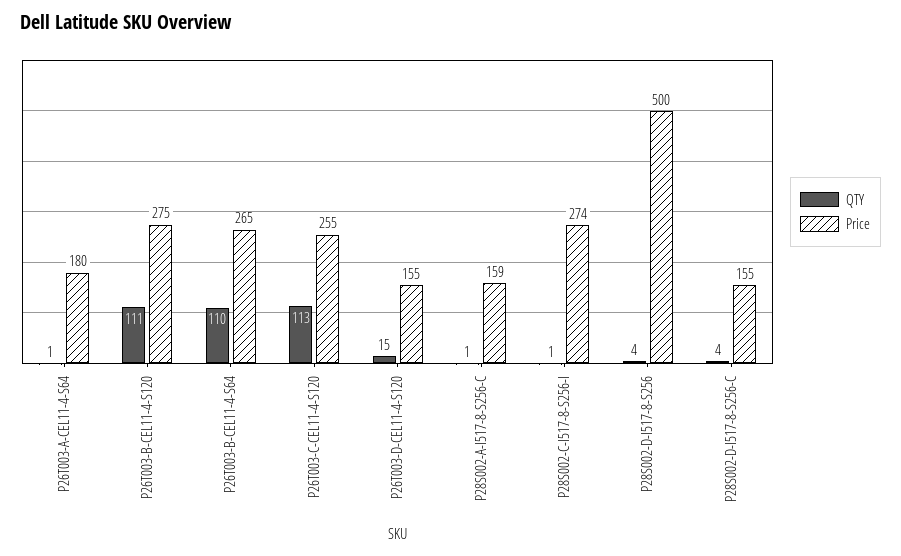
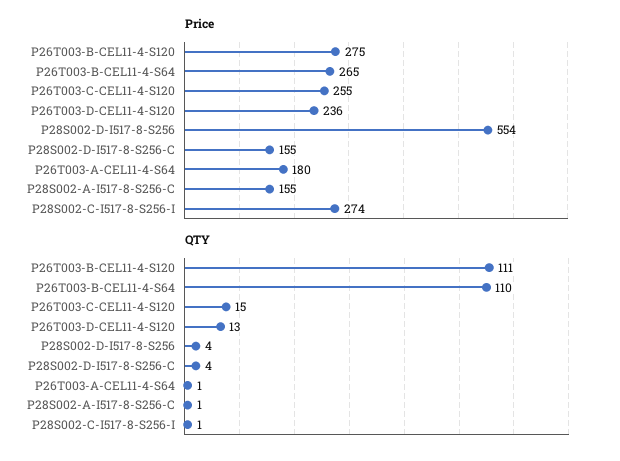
QTY, P26T003-C-CEL11-4-S120: 113 -> 15
QTY, P26T003-D-CEL11-4-S120: 15 -> 13
Price, P26T003-D-CEL11-4-S120: 155 -> 236
Price, P28S002-A-I517-8-S256-C: 159 -> 155
Price, P28S002-D-I517-8-S256: 500 -> 554

